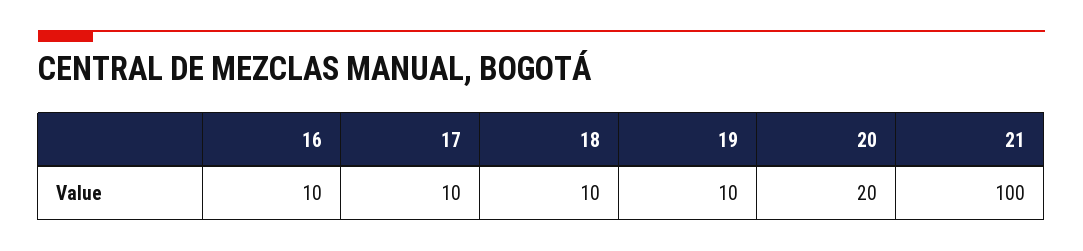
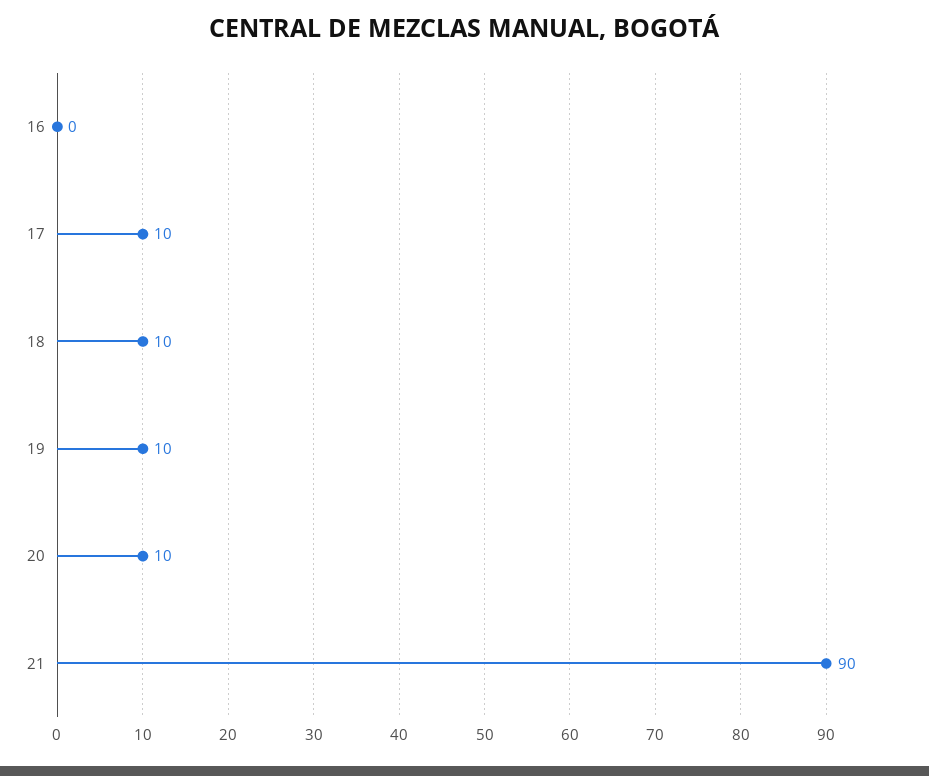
16: 10 -> 0
20: 20 -> 10
21: 100 -> 90

